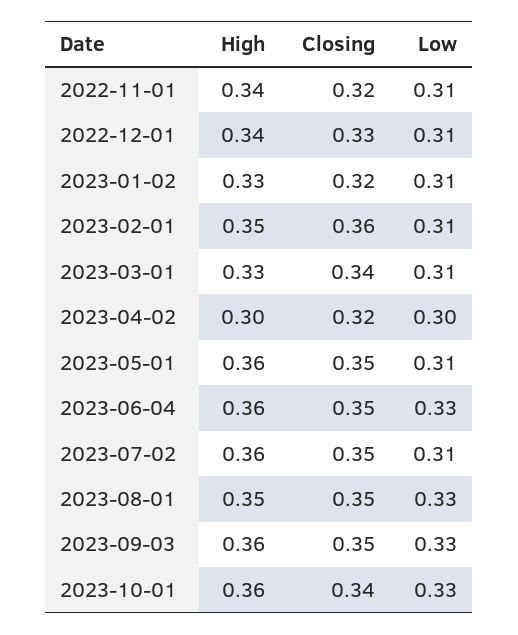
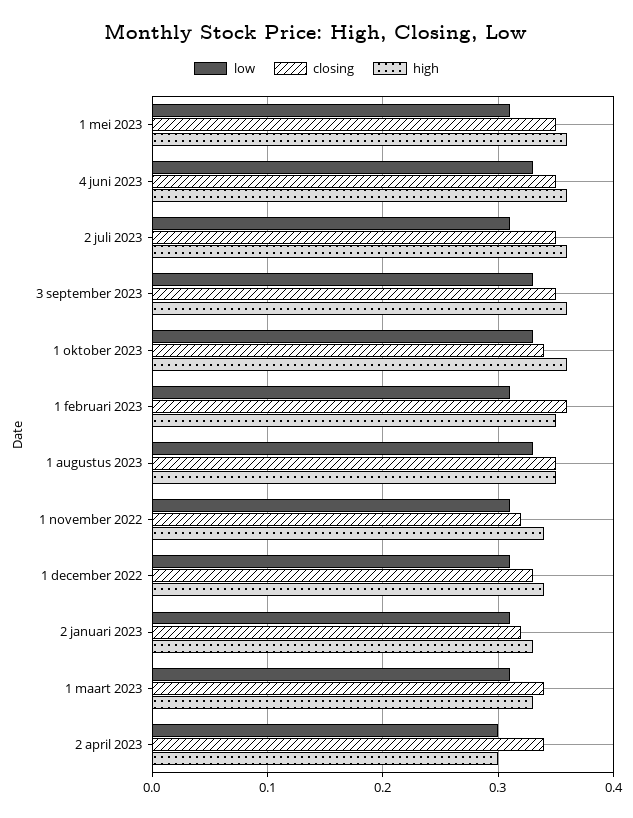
Closing, 2023-04-02: 0.32 -> 0.34

